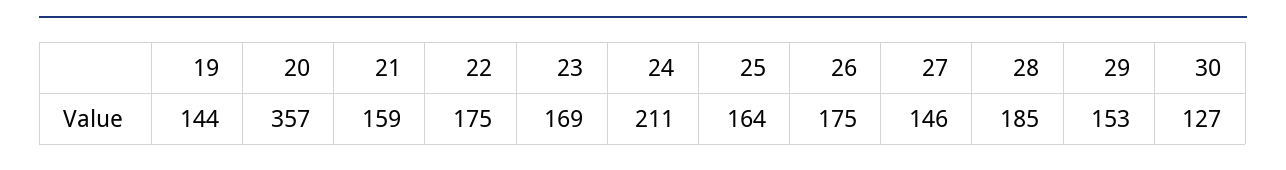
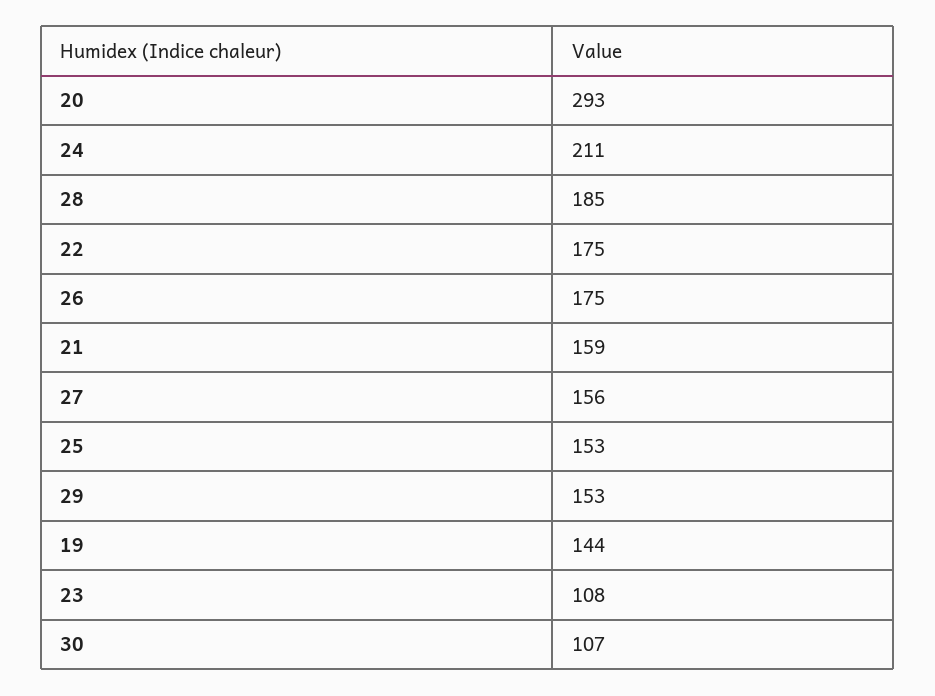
20: 357 -> 293
23: 169 -> 108
25: 164 -> 153
27: 146 -> 156
30: 127 -> 107

